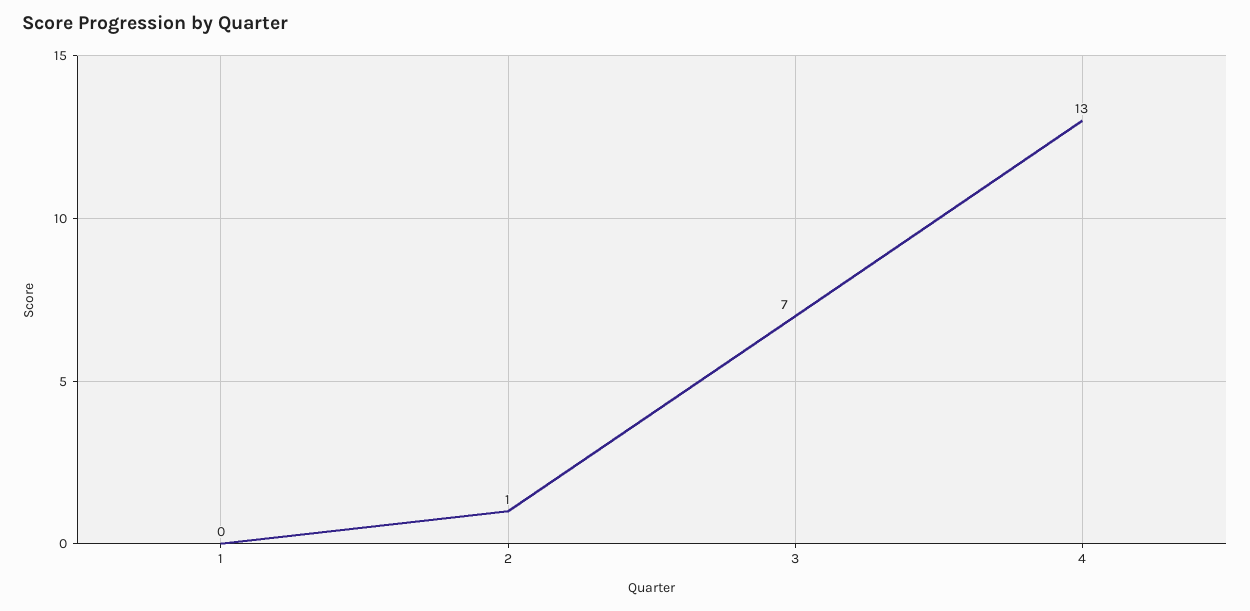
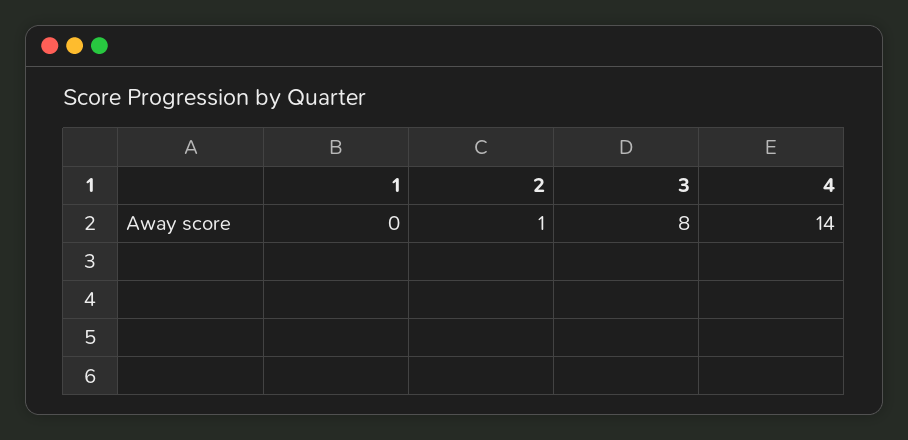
3: 7 -> 8
4: 13 -> 14

